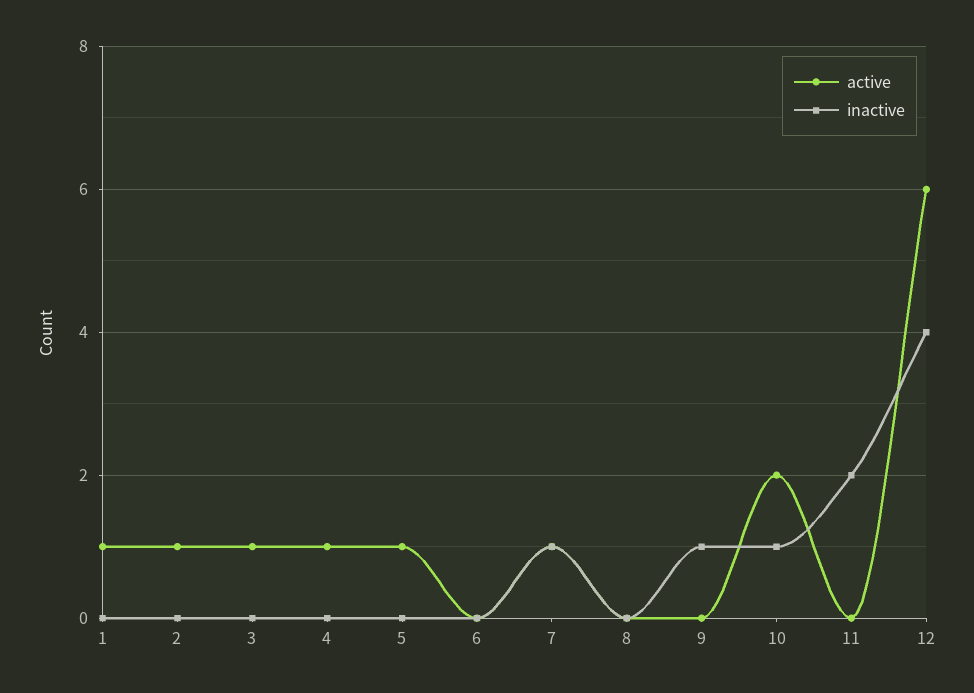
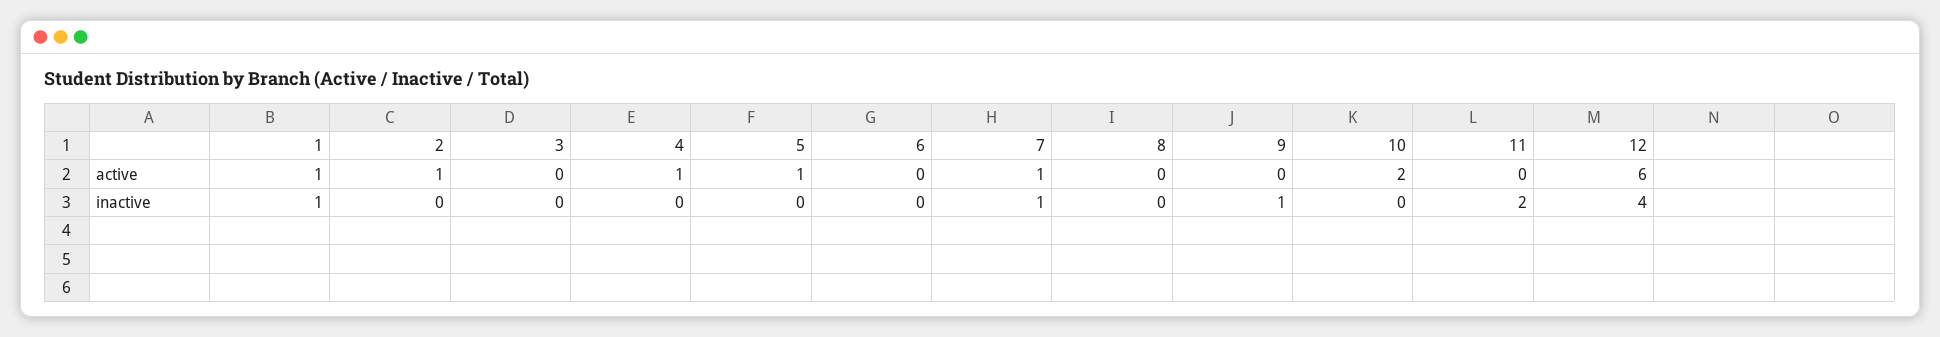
inactive, 1: 0 -> 1
active, 3: 1 -> 0
inactive, 10: 1 -> 0

